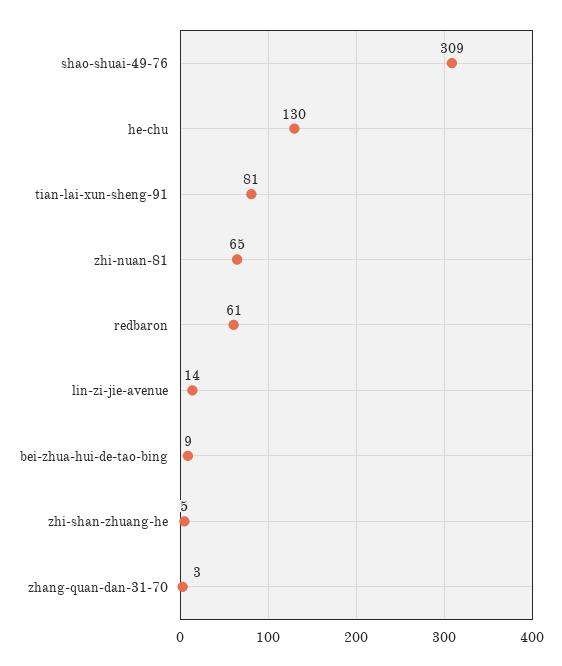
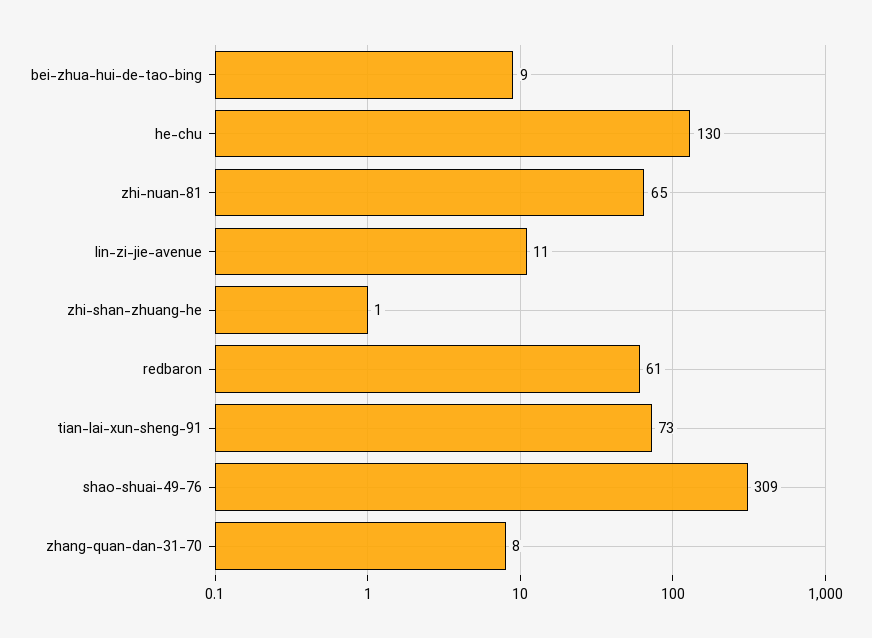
tian-lai-xun-sheng-91: 81 -> 73
lin-zi-jie-avenue: 14 -> 11
zhi-shan-zhuang-he: 5 -> 1
zhang-quan-dan-31-70: 3 -> 8

